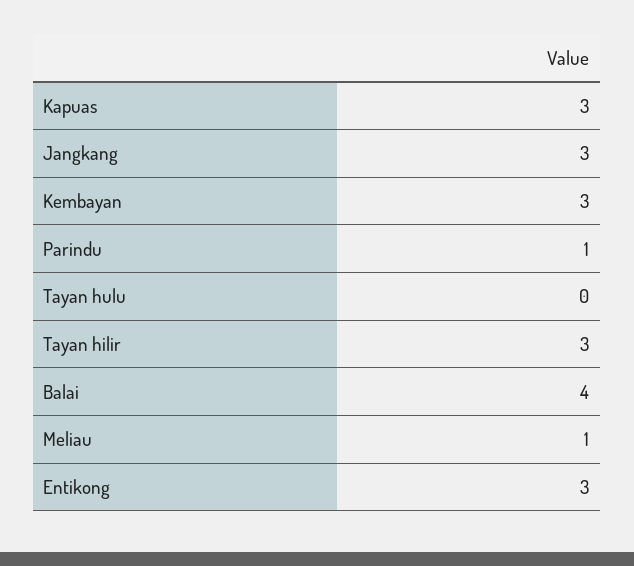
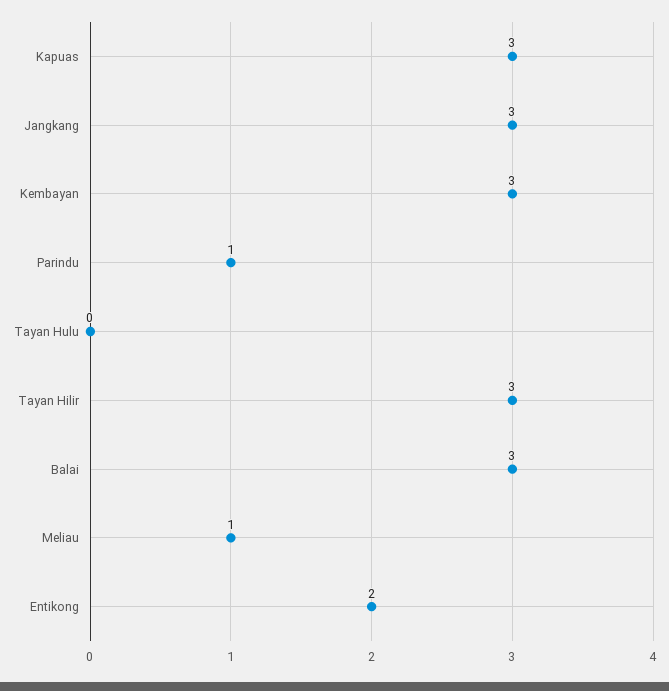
Balai: 4 -> 3
Entikong: 3 -> 2

